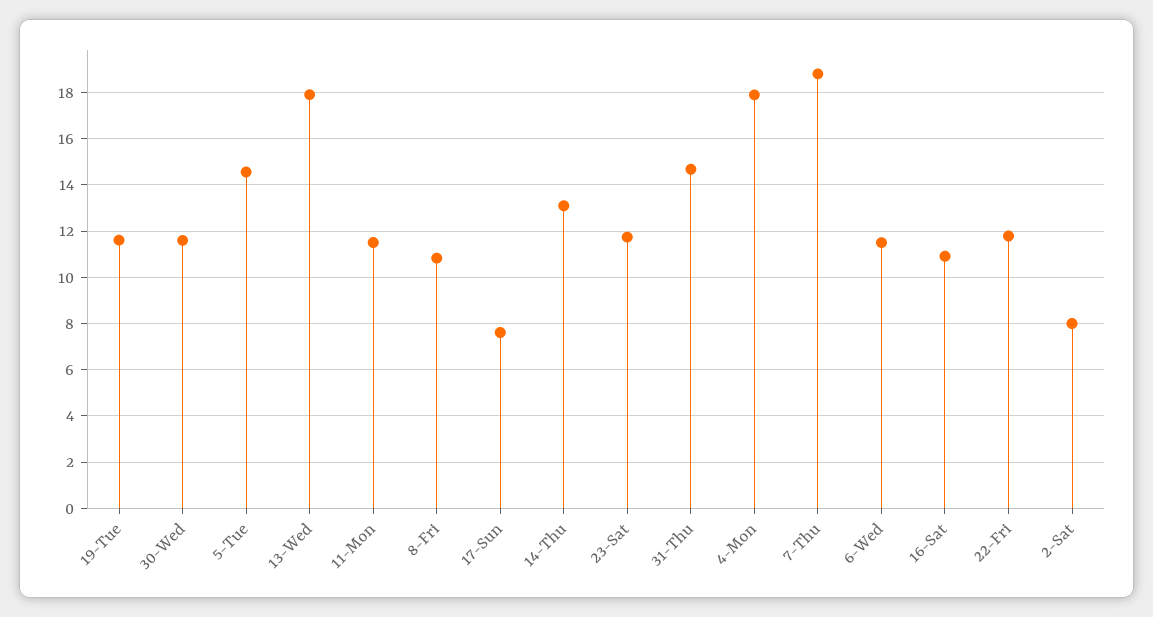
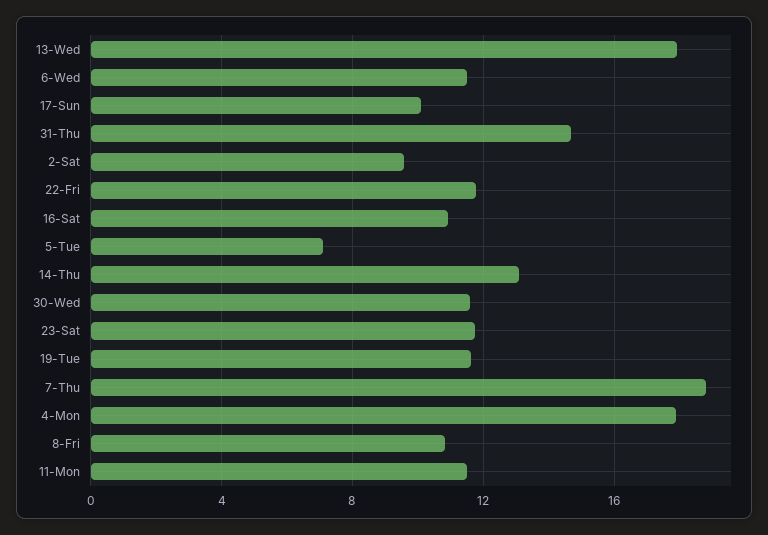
5-Tue: 14.5 -> 7
17-Sun: 7.5 -> 10
2-Sat: 8 -> 9.5

